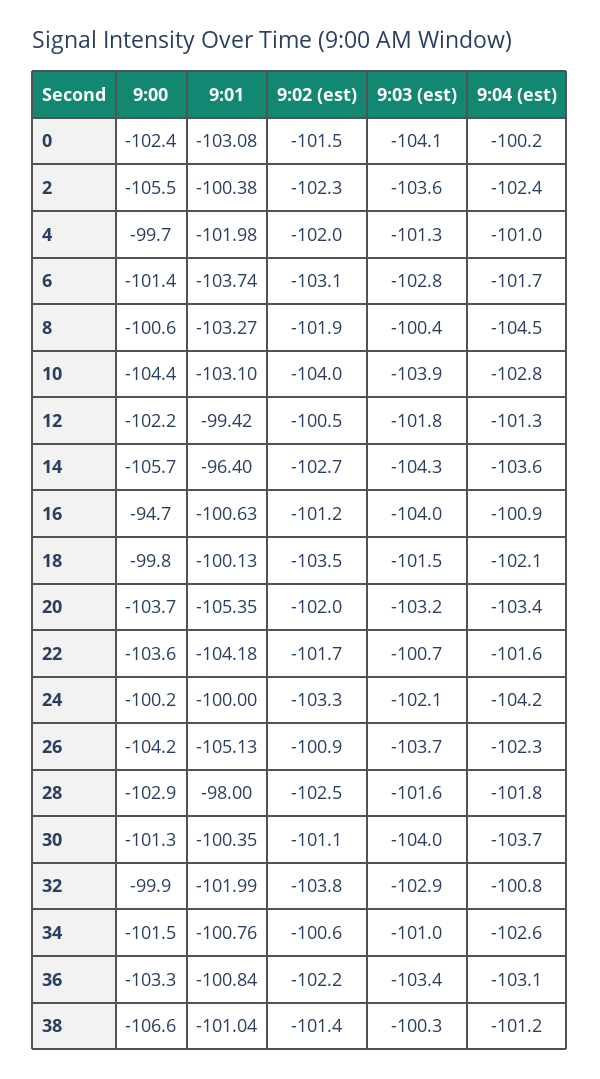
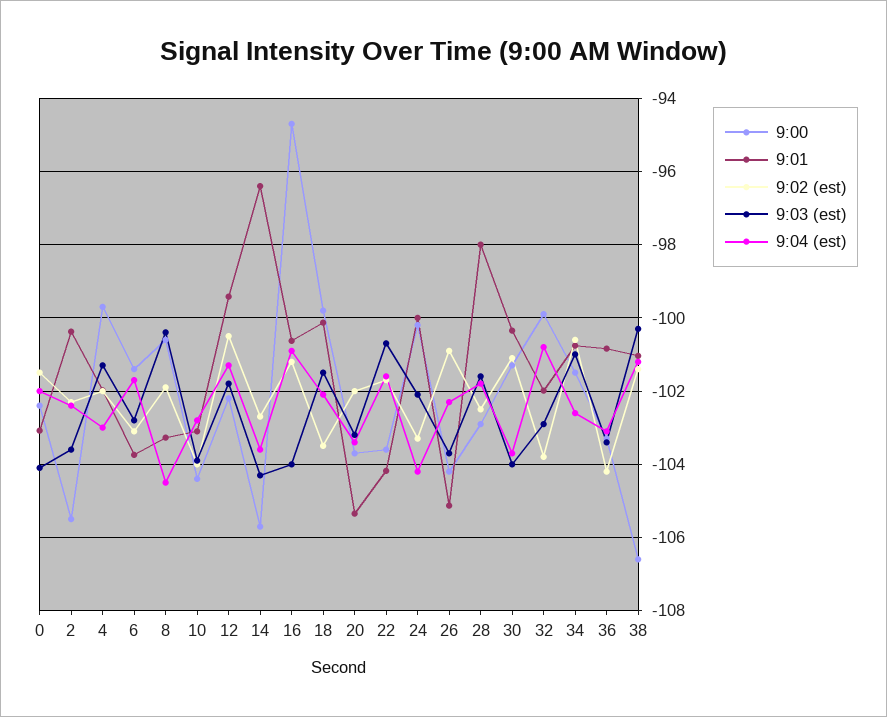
9:04 (est), 0: -100.2 -> -102
9:04 (est), 4: -101 -> -103
9:02 (est), 36: -102.2 -> -104.2

